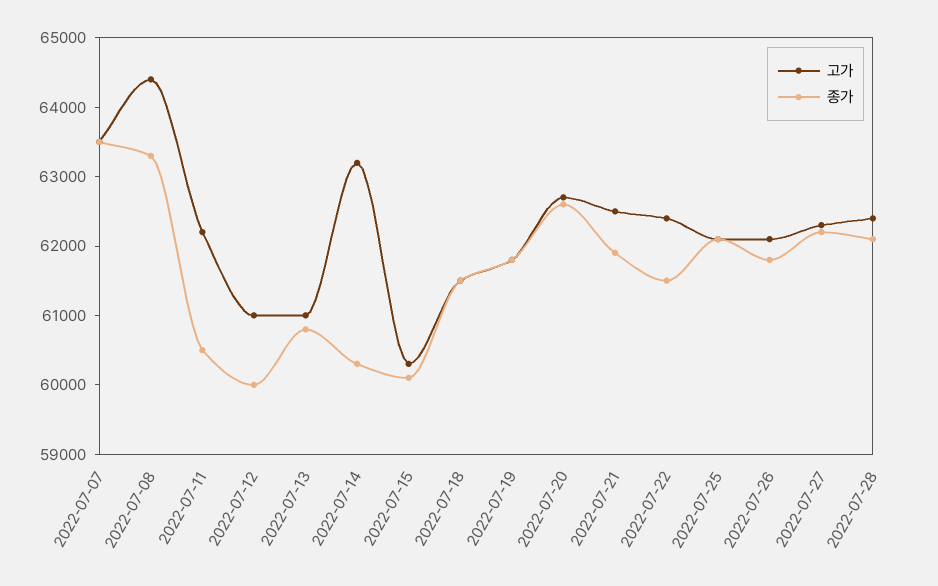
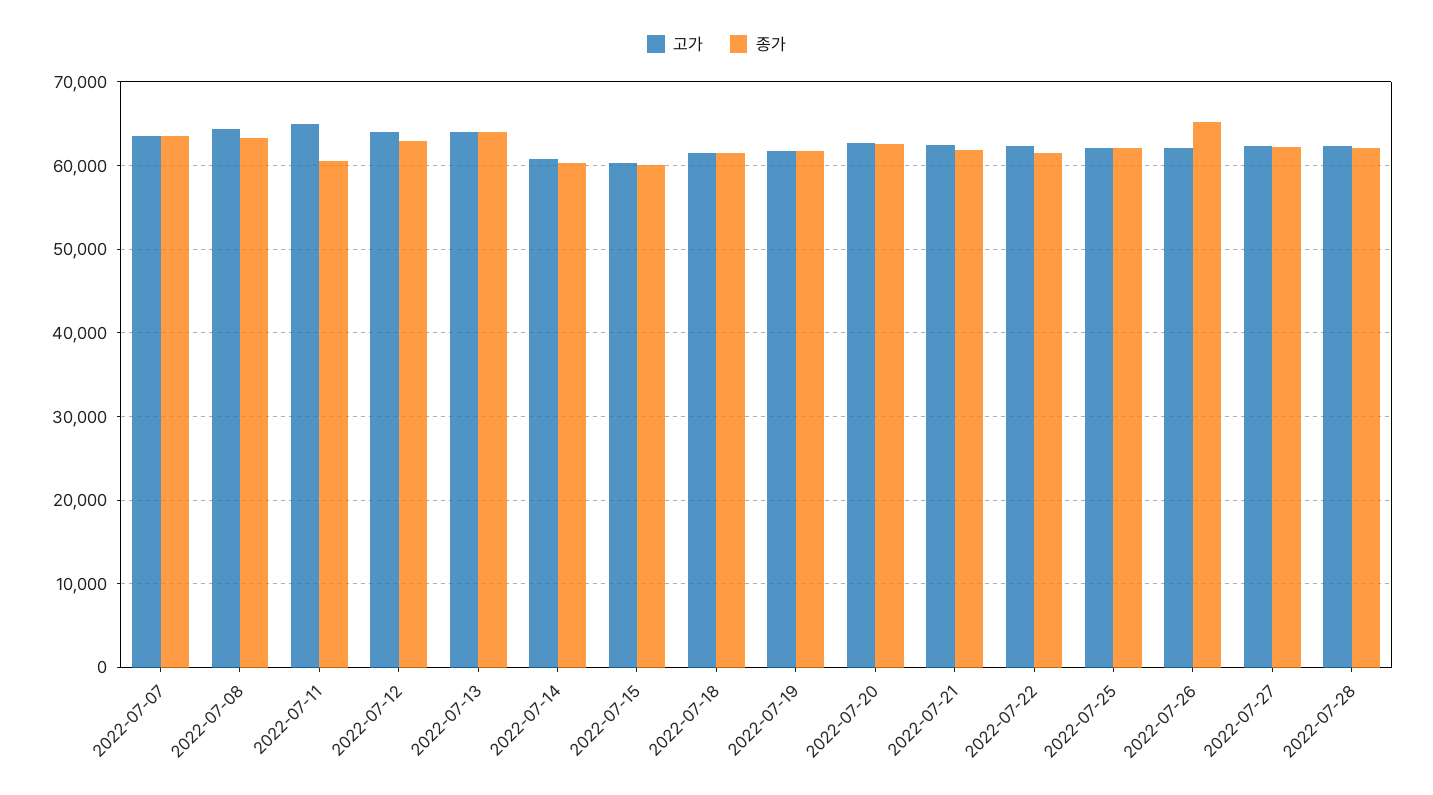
고가, 2022-07-11: 62200 -> 65000
고가, 2022-07-12: 61000 -> 64000
종가, 2022-07-12: 60000 -> 63000
고가, 2022-07-13: 61000 -> 64000
종가, 2022-07-13: 60800 -> 64000
고가, 2022-07-14: 63200 -> 61000
종가, 2022-07-26: 61800 -> 65000

